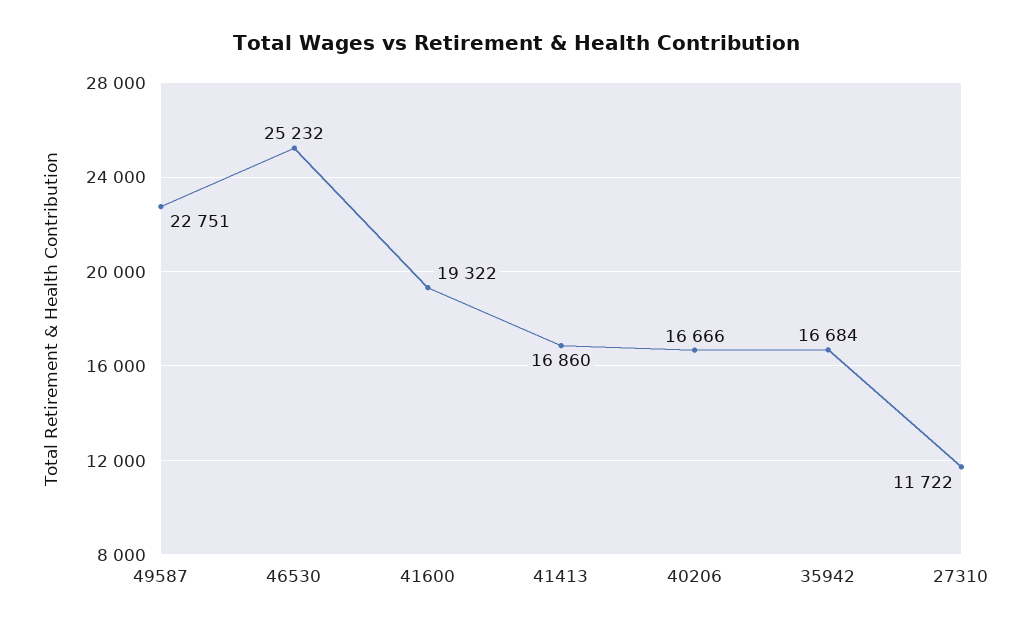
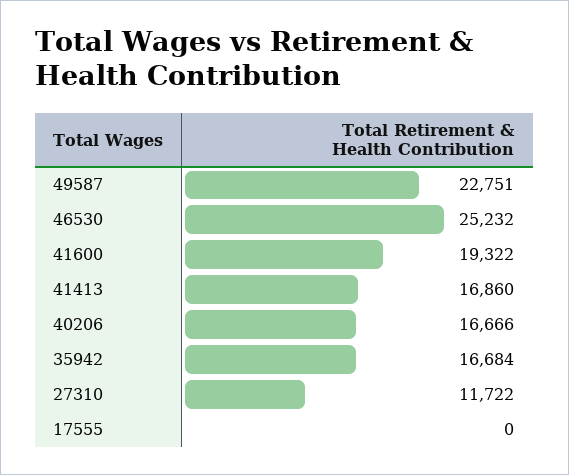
17555: none -> 0

